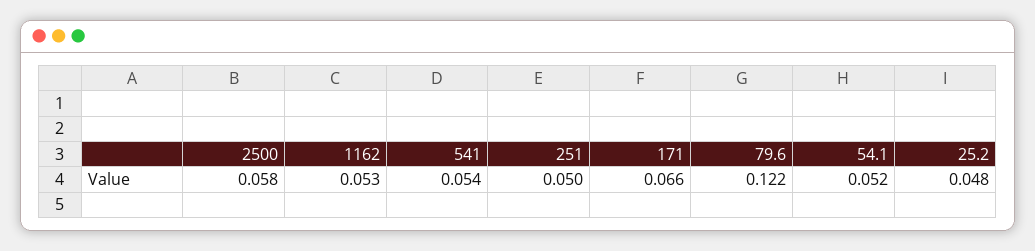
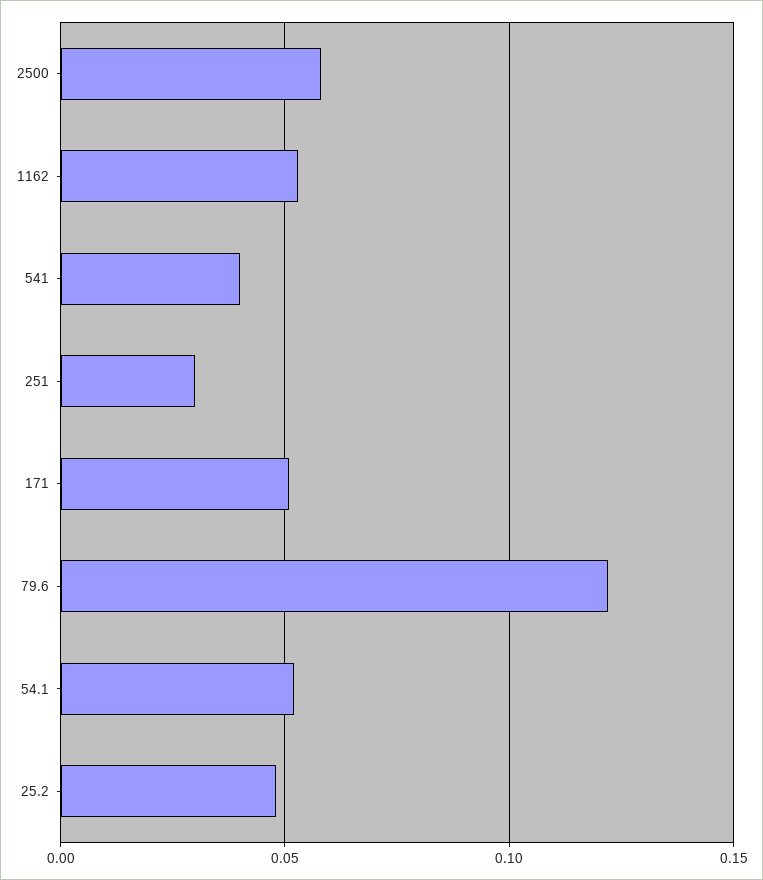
541: 0.054 -> 0.04
251: 0.05 -> 0.03
171: 0.066 -> 0.05

